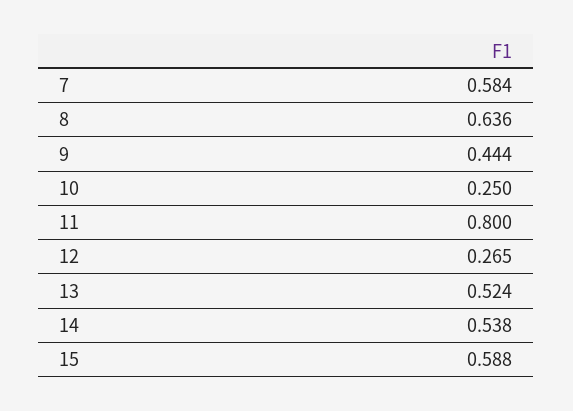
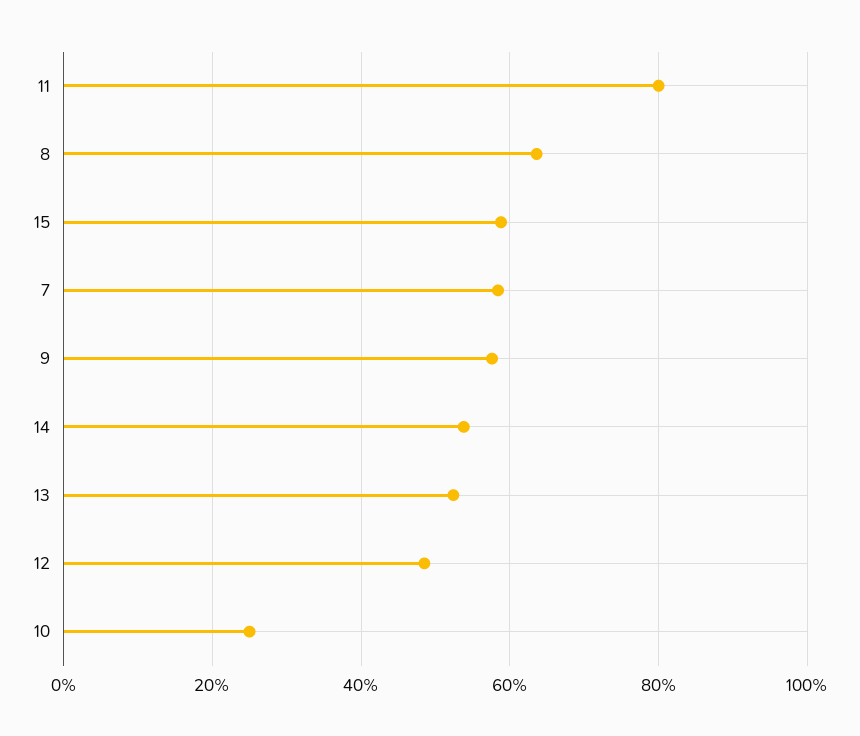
9: 0.444 -> 0.58
12: 0.265 -> 0.48

